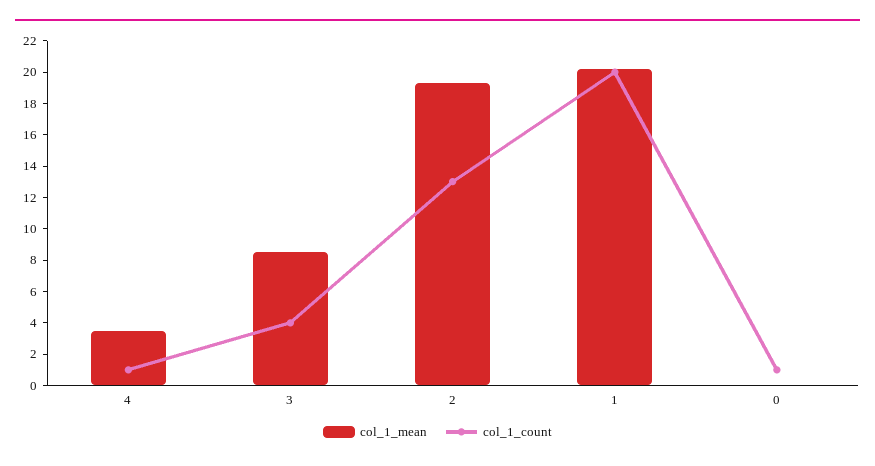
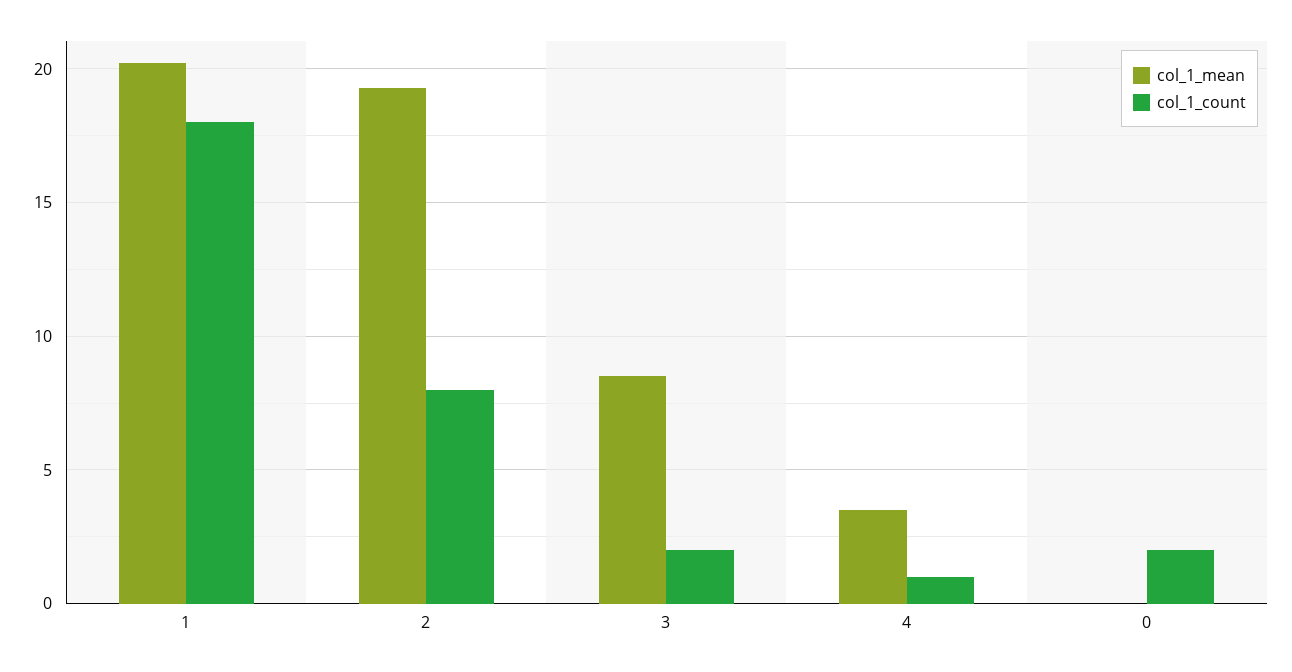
col_1_count, 3: 4 -> 2
col_1_count, 2: 13 -> 8
col_1_count, 1: 20 -> 18
col_1_count, 0: 1 -> 2

